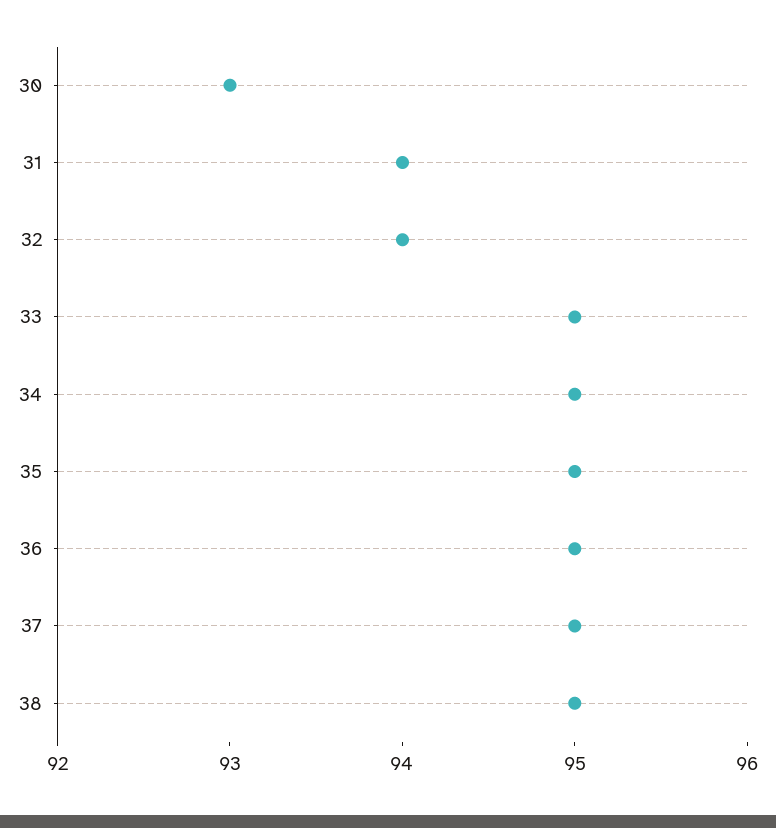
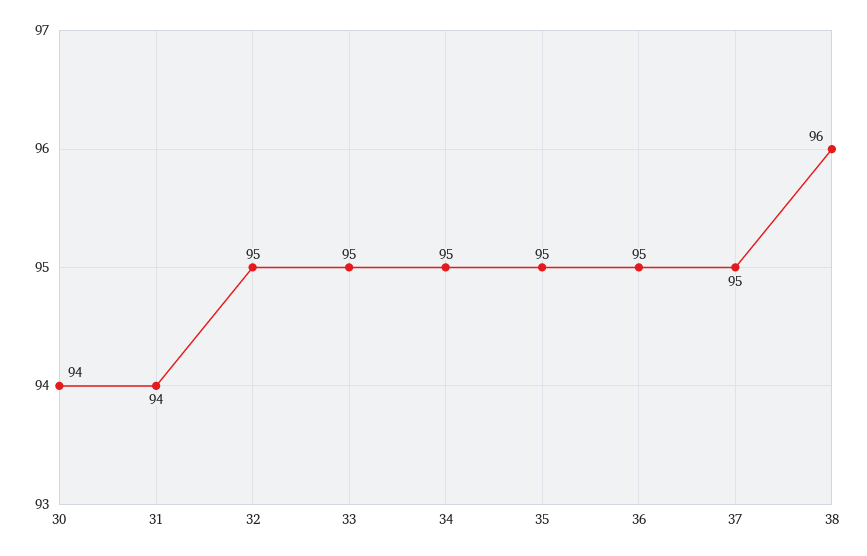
30: 93 -> 94
32: 94 -> 95
38: 95 -> 96

